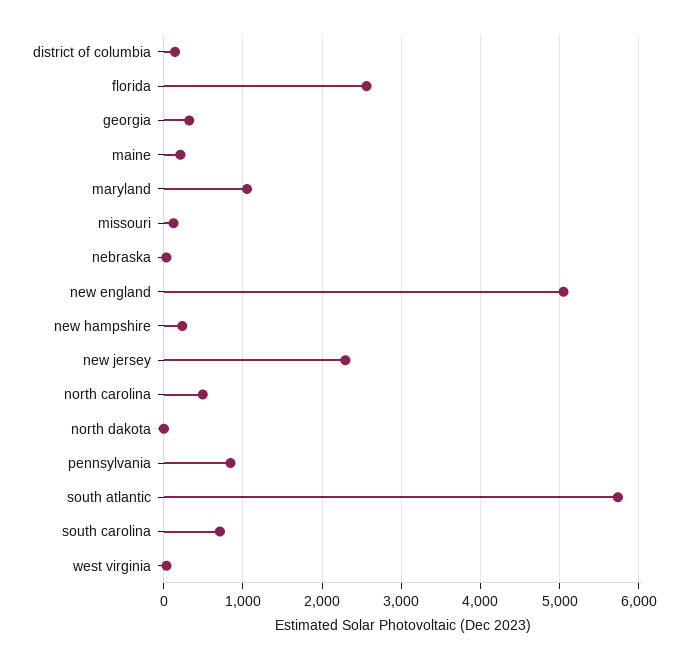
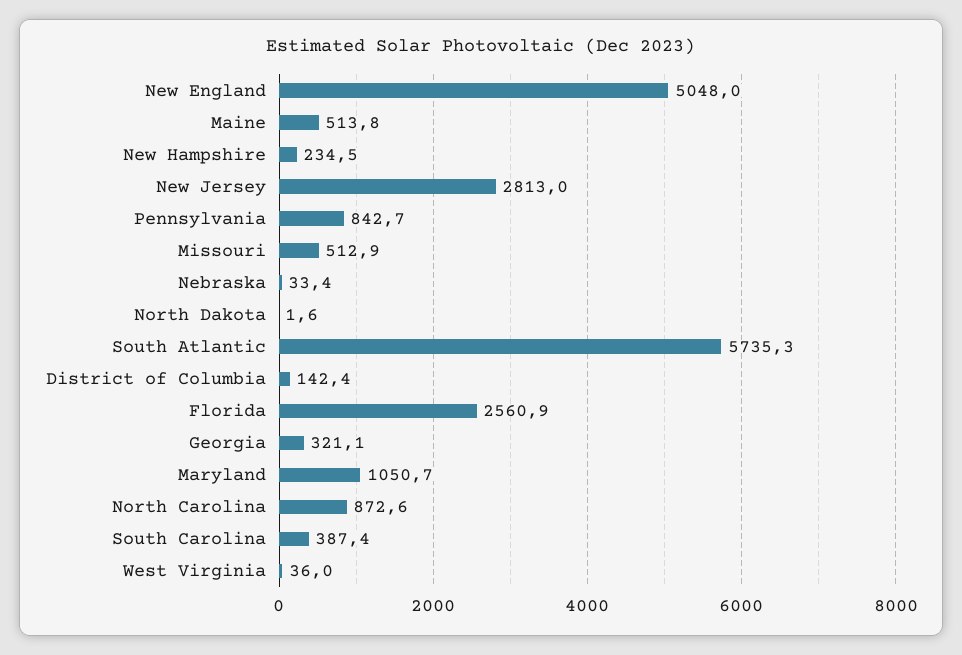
maine: 200 -> 513.8
missouri: 100 -> 512.9
new jersey: 2300 -> 2813
north carolina: 500 -> 872.6
south carolina: 700 -> 387.4

